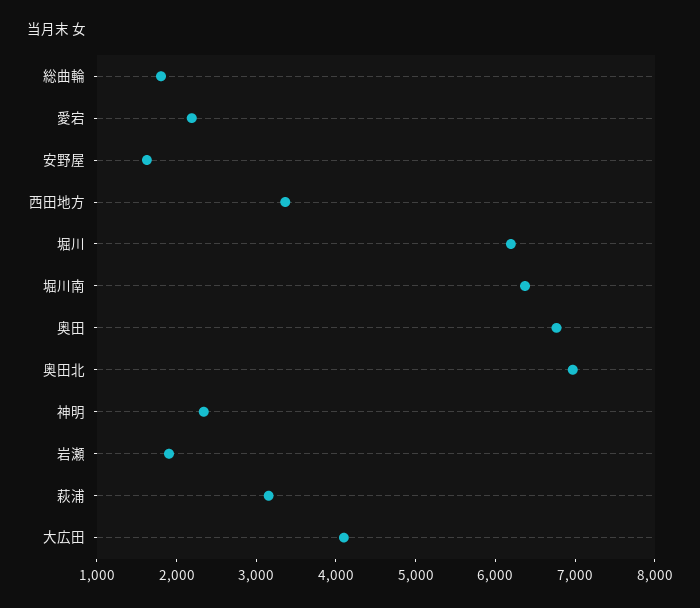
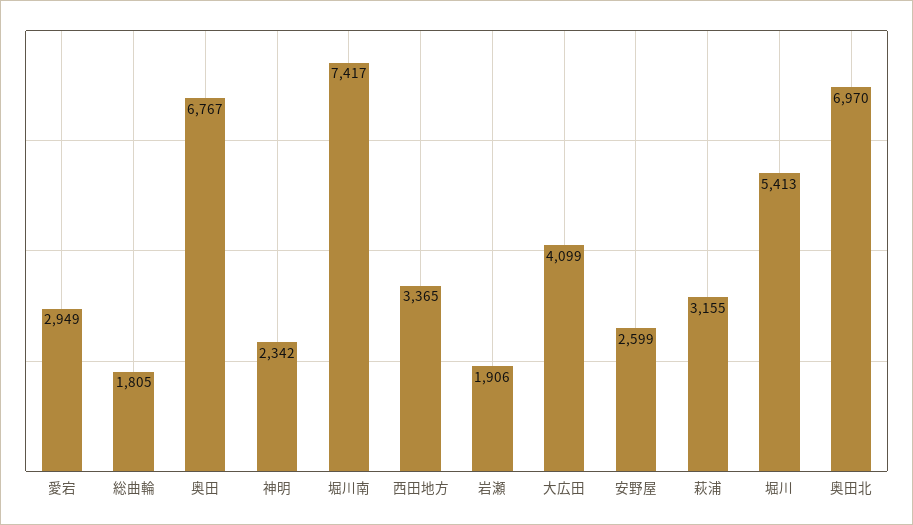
愛宕: 2200 -> 2949
安野屋: 1600 -> 2599
堀川: 6200 -> 5413
堀川南: 6400 -> 7417

